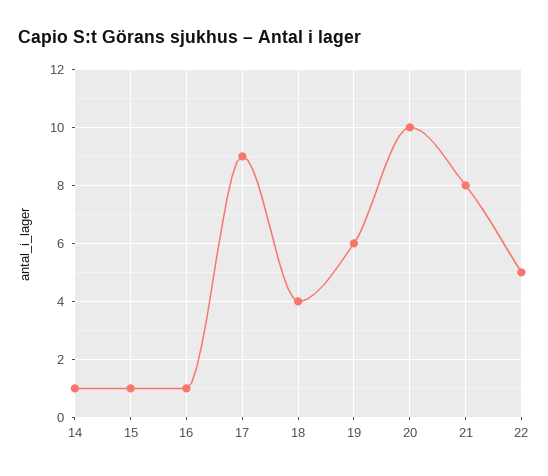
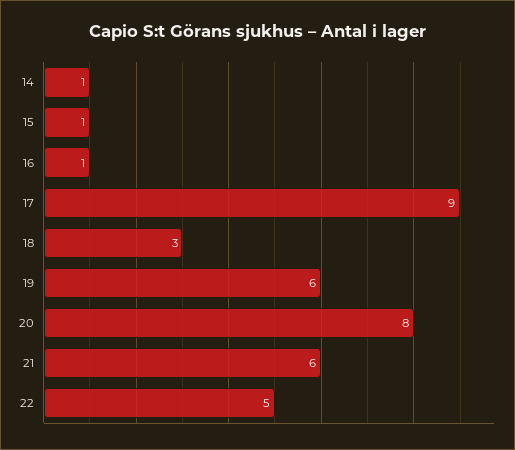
18: 4 -> 3
20: 10 -> 8
21: 8 -> 6

